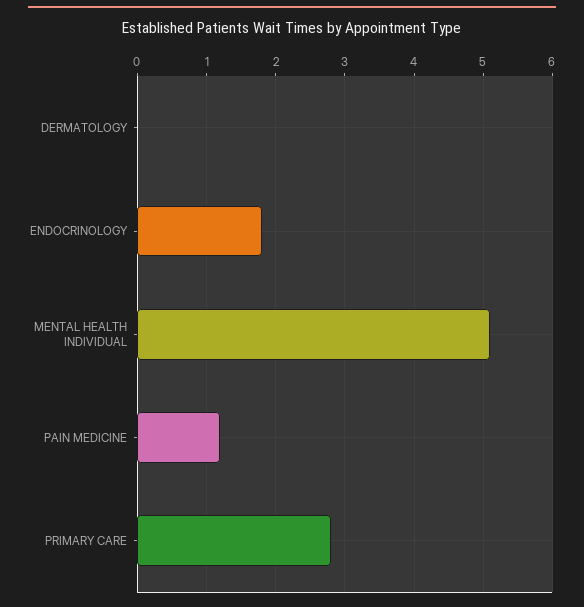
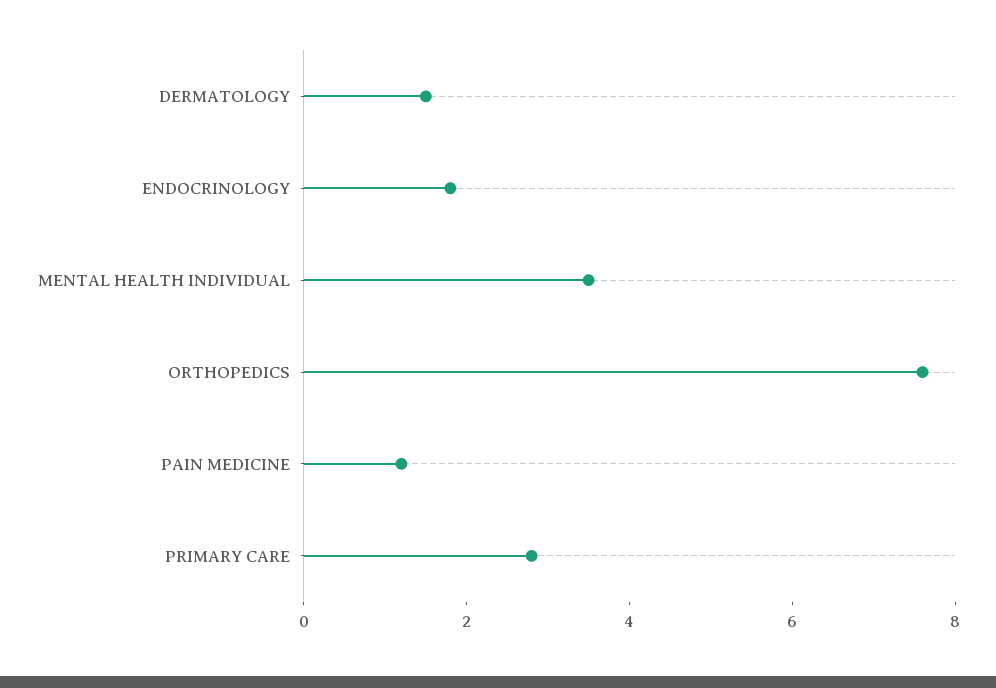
DERMATOLOGY: 0 -> 1.5
MENTAL HEALTH INDIVIDUAL: 5.1 -> 3.5
ORTHOPEDICS: none -> 7.5

